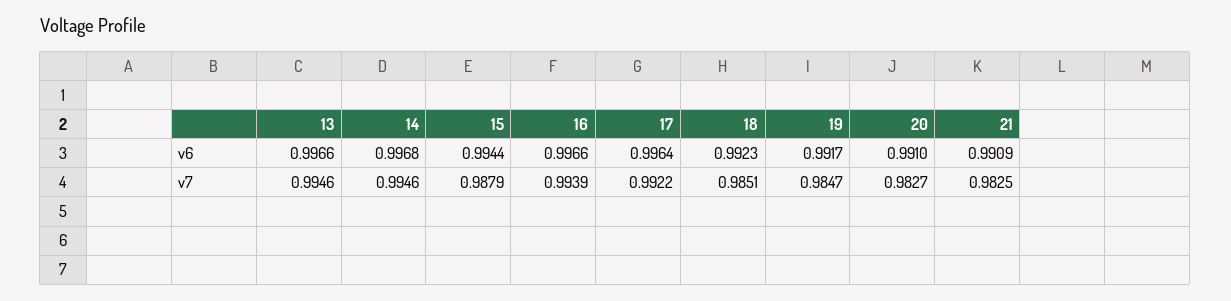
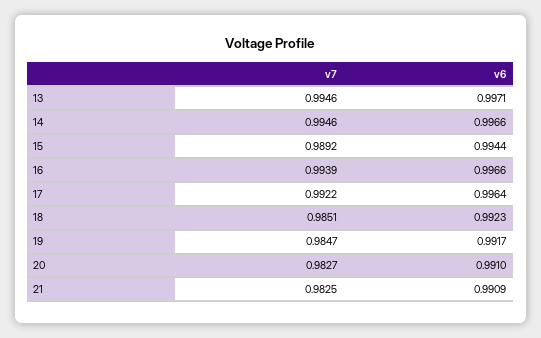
13, v6: 0.9966 -> 0.9971
14, v6: 0.9968 -> 0.9966
15, v7: 0.9879 -> 0.9892

